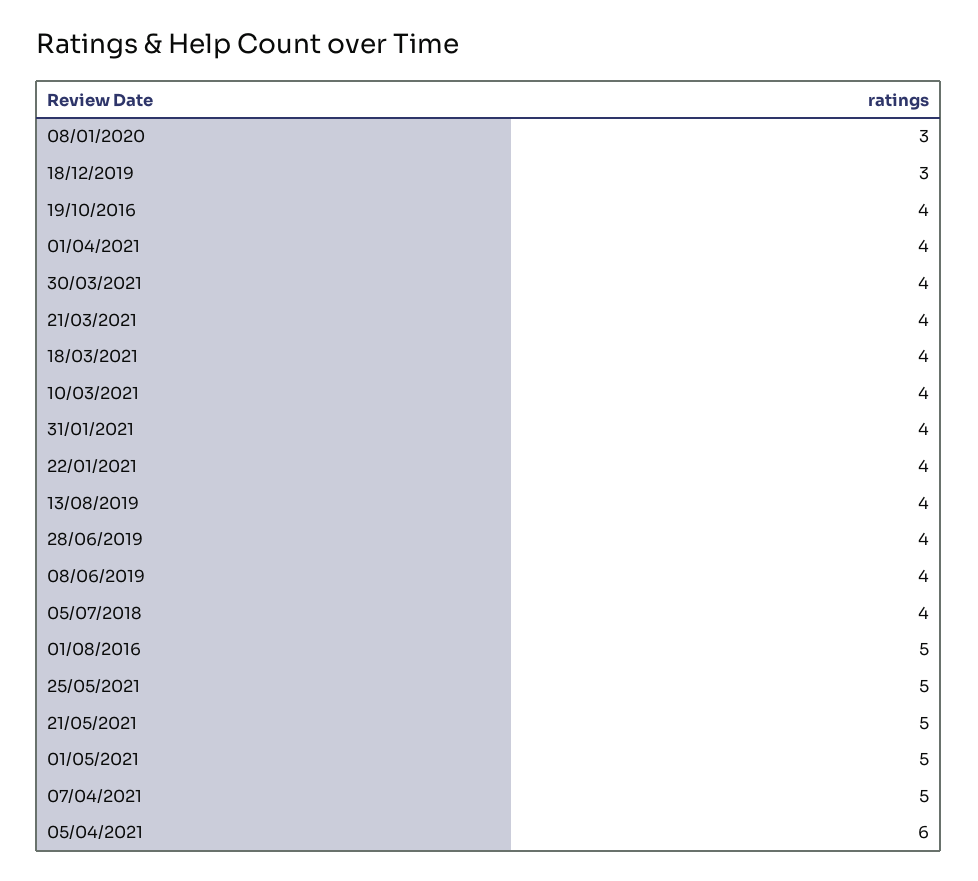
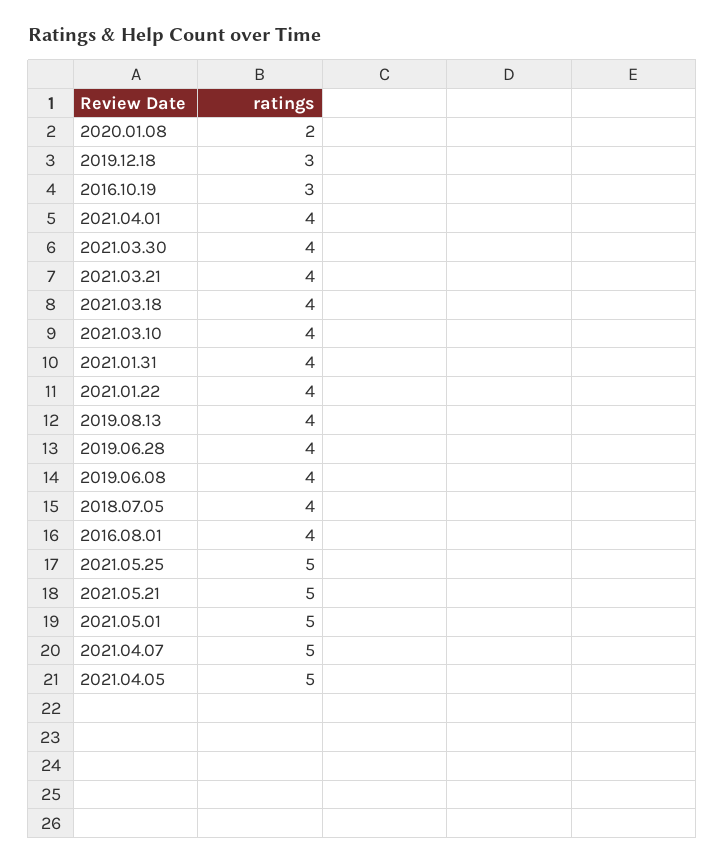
08/01/2020: 3 -> 2
19/10/2016: 4 -> 3
01/08/2016: 5 -> 4
05/04/2021: 6 -> 5

